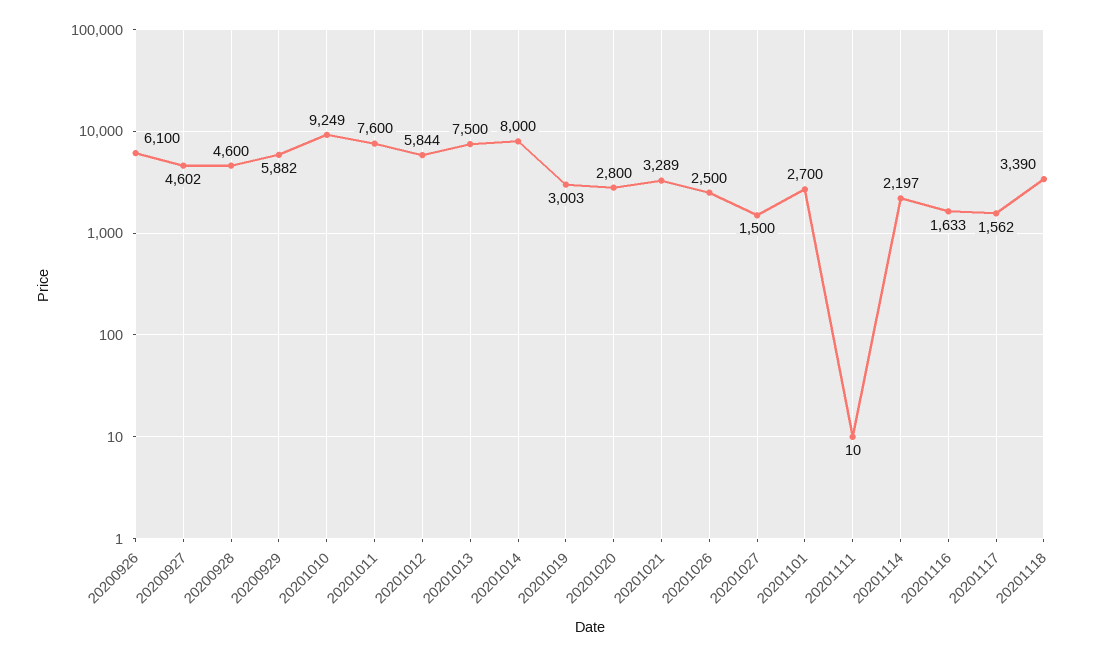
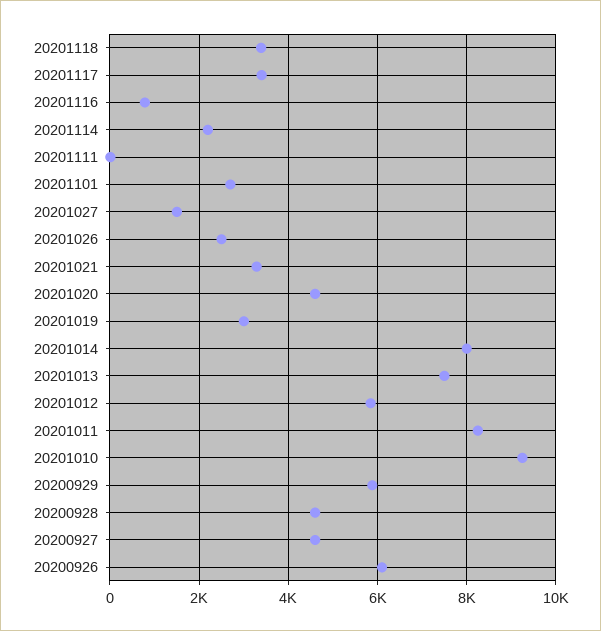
20201011: 7600 -> 8200
20201020: 2800 -> 4600
20201116: 1633 -> 800
20201117: 1562 -> 3400

